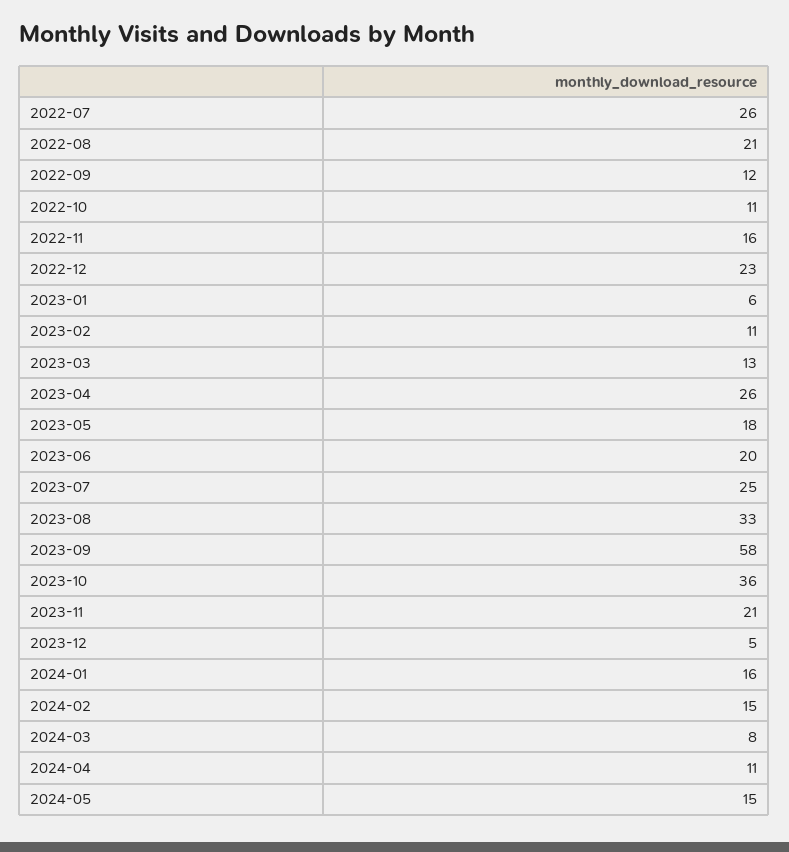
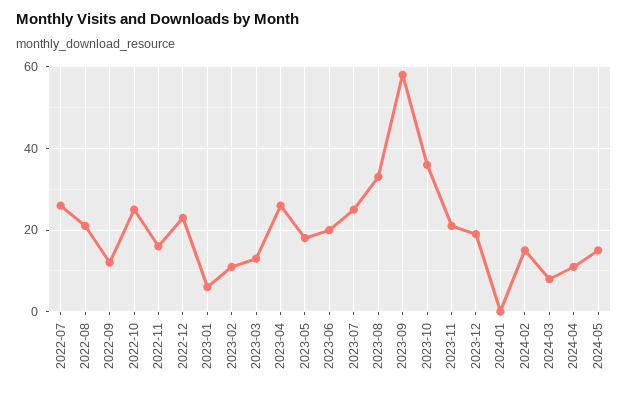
2022-10: 11 -> 25
2023-12: 5 -> 20
2024-01: 16 -> 0

